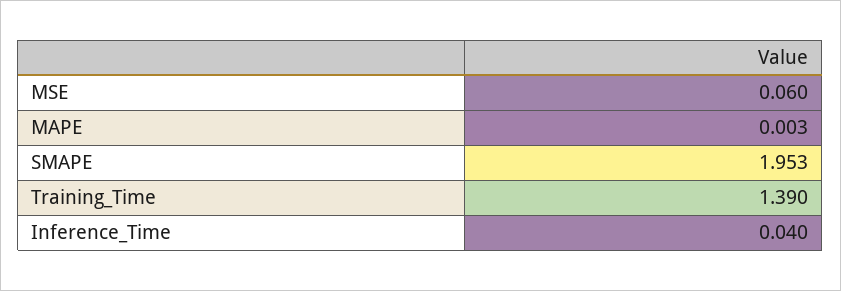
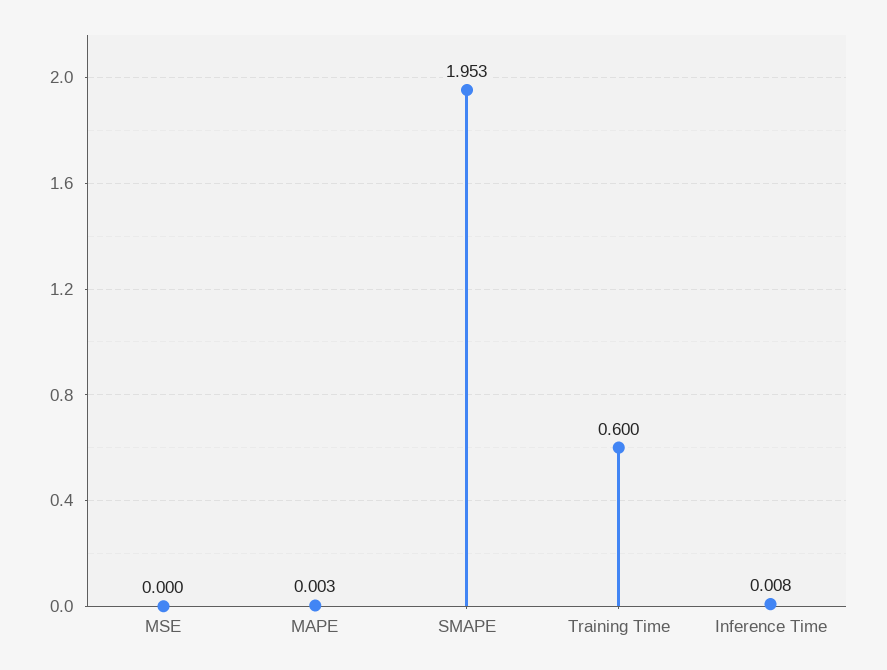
MSE: 0.06 -> 0
Training_Time: 1.39 -> 0.6
Inference_Time: 0.04 -> 0.008

